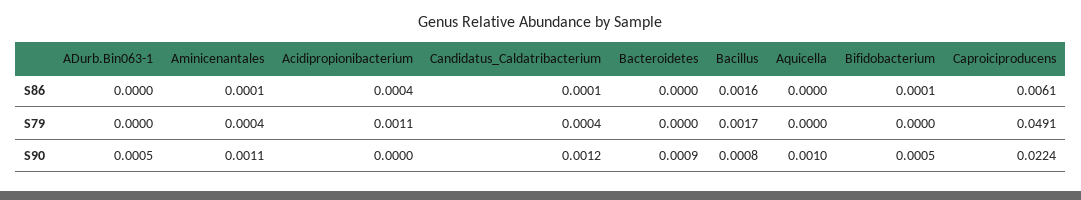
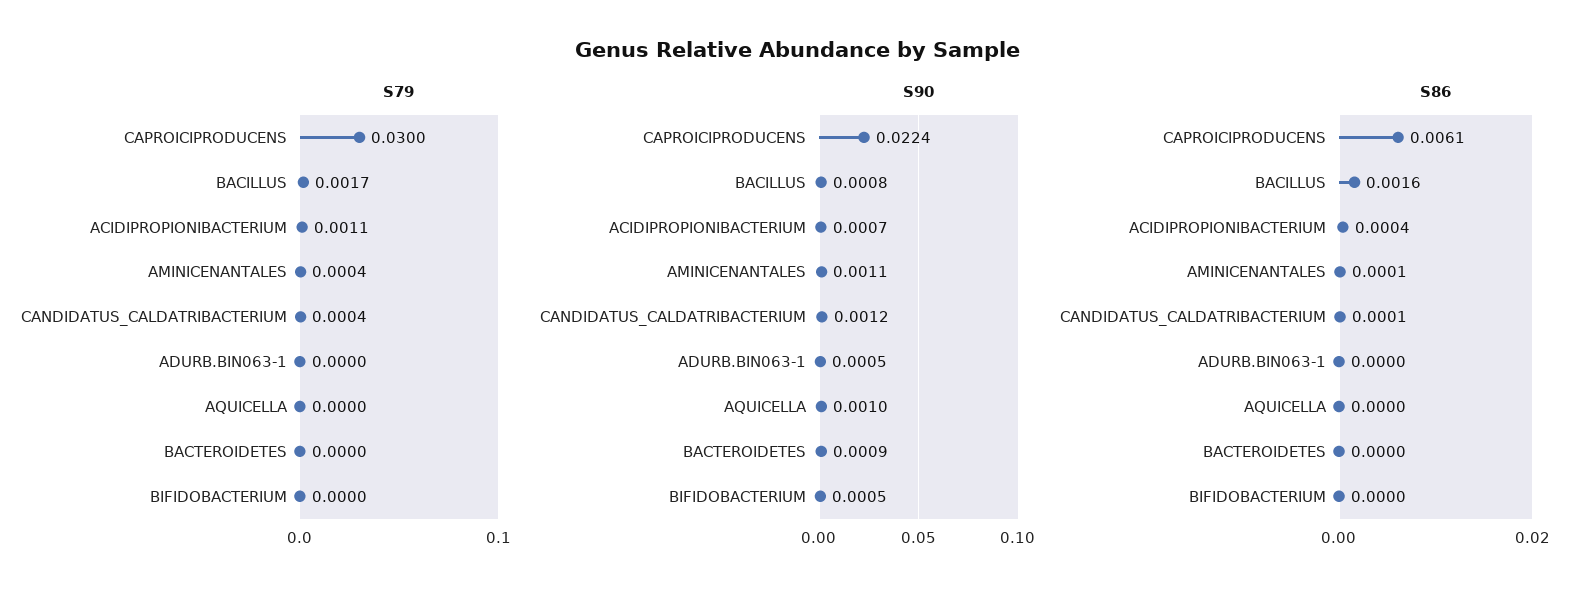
S86, Bifidobacterium: 0.0001 -> 0
S79, Caproiciproducens: 0.0491 -> 0.03
S90, Acidipropionibacterium: 0 -> 0.0007

